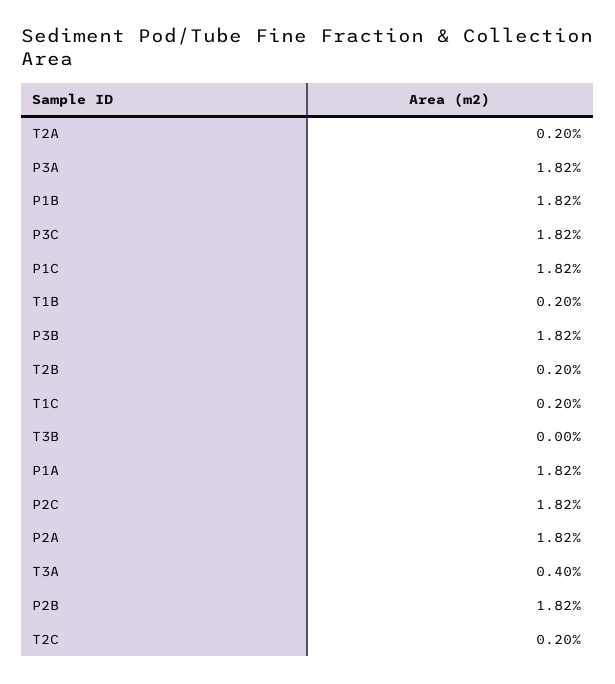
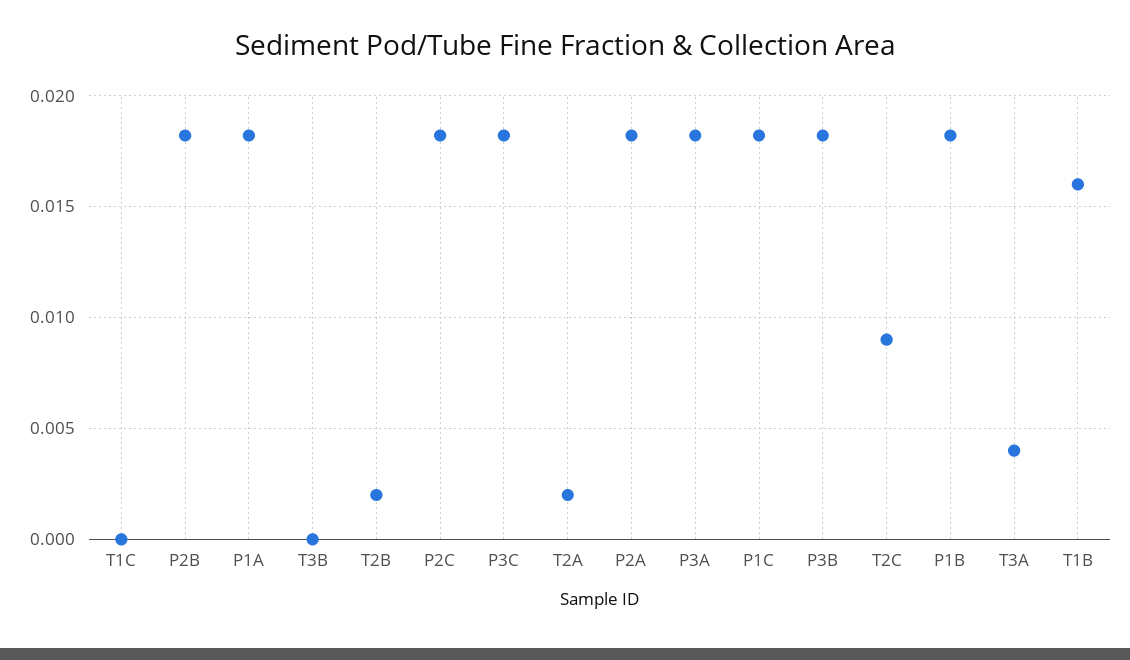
T1B: 0.002 -> 0.016
T1C: 0.002 -> 0
T2C: 0.002 -> 0.009

